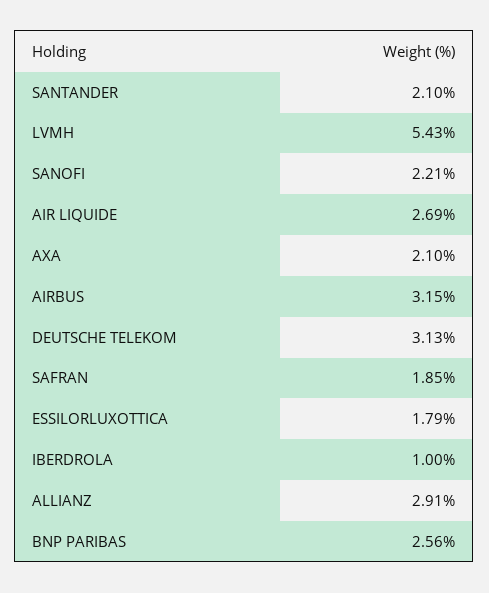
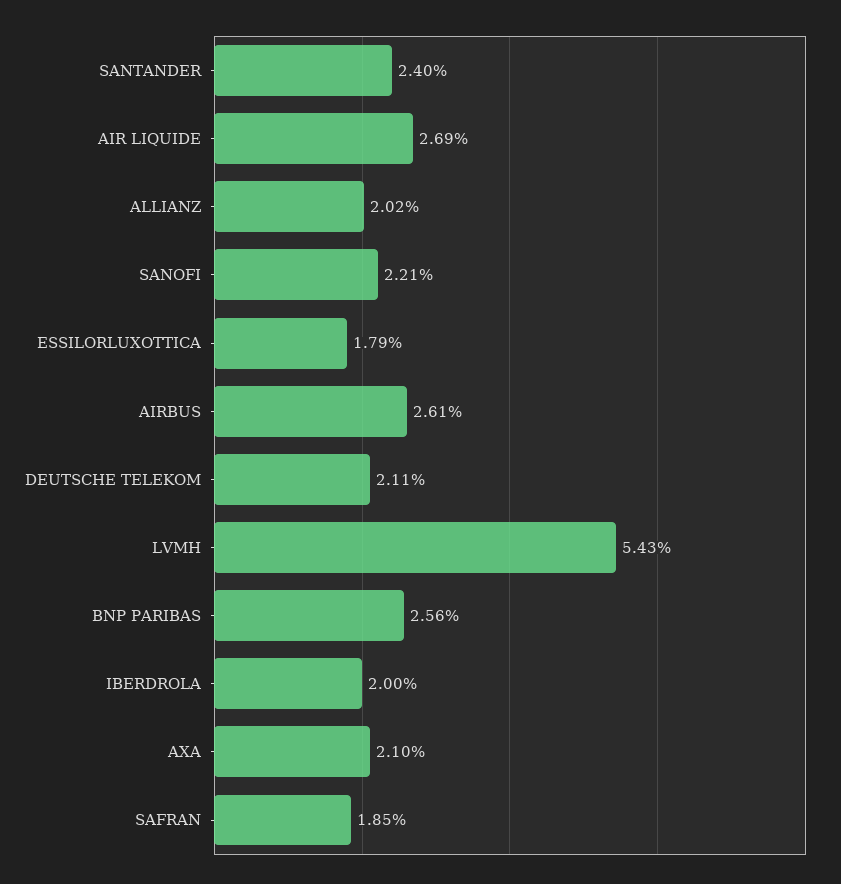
SANTANDER: 2.1 -> 2.4
AIRBUS: 3.15 -> 2.61
DEUTSCHE TELEKOM: 3.13 -> 2.11
IBERDROLA: 1 -> 2
ALLIANZ: 2.91 -> 2.02

